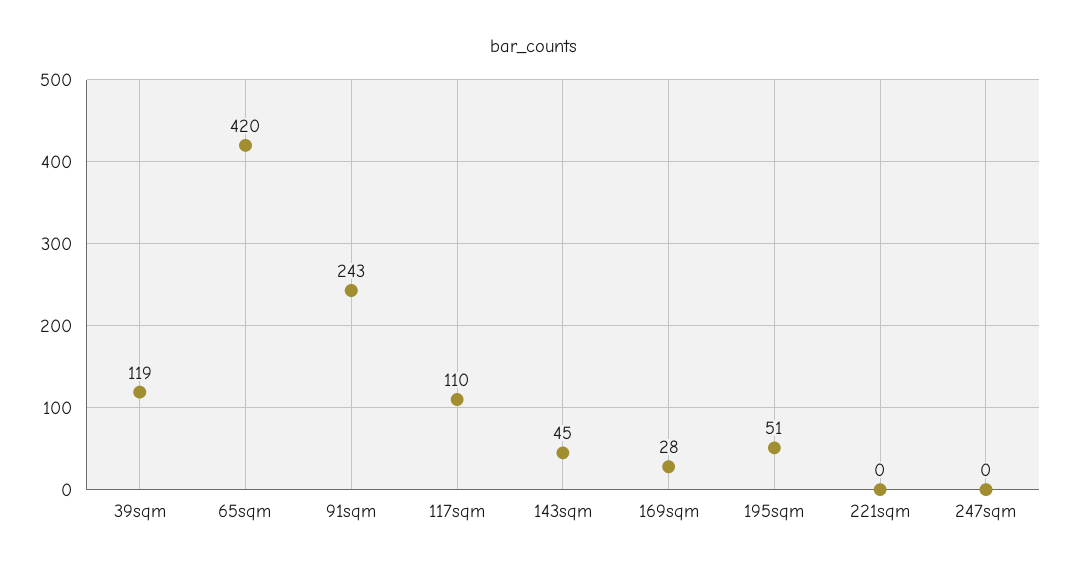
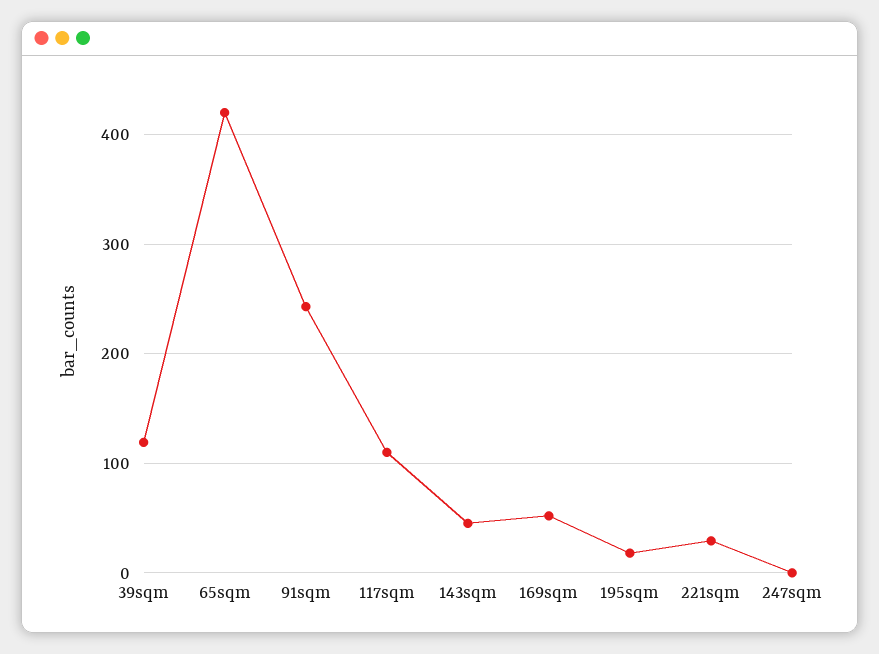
169sqm: 28 -> 50
195sqm: 51 -> 20
221sqm: 0 -> 30

